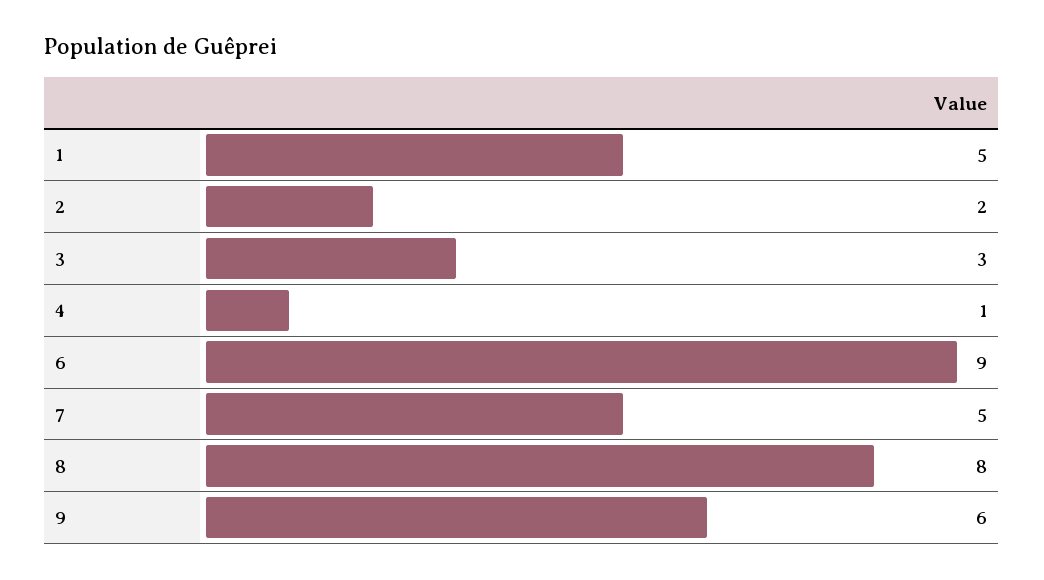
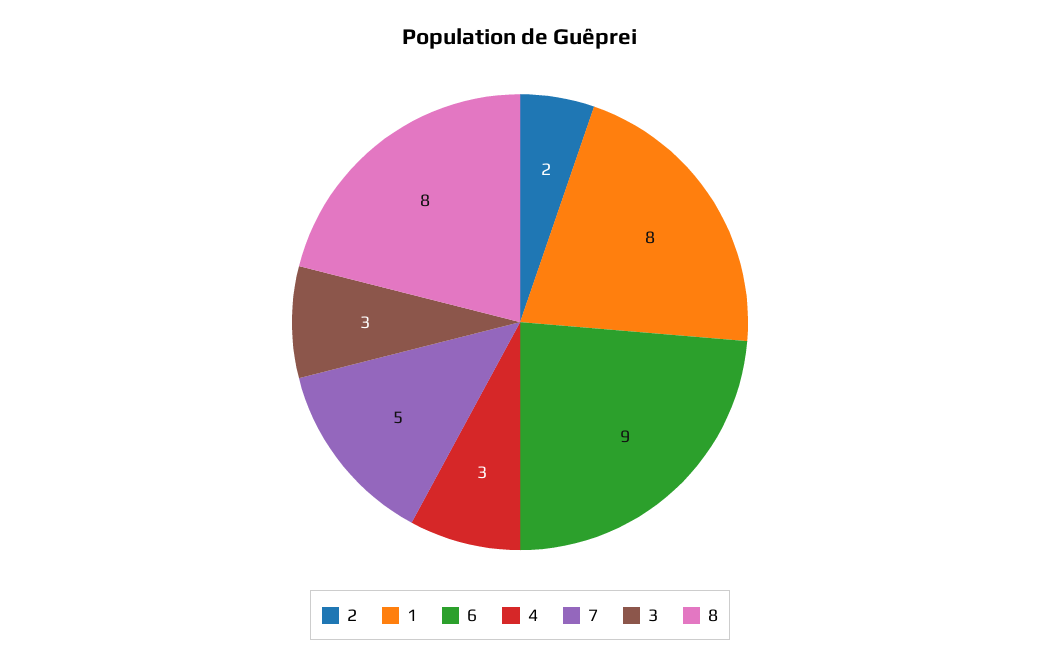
1: 5 -> 8
4: 1 -> 3
9: 6 -> none

